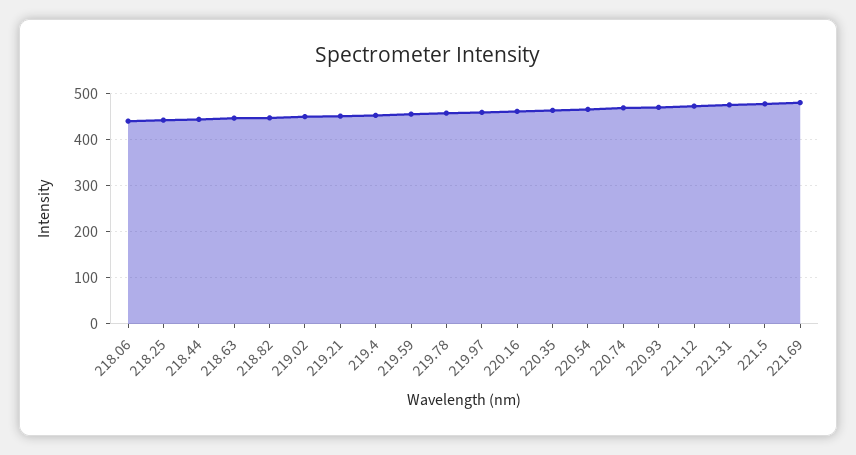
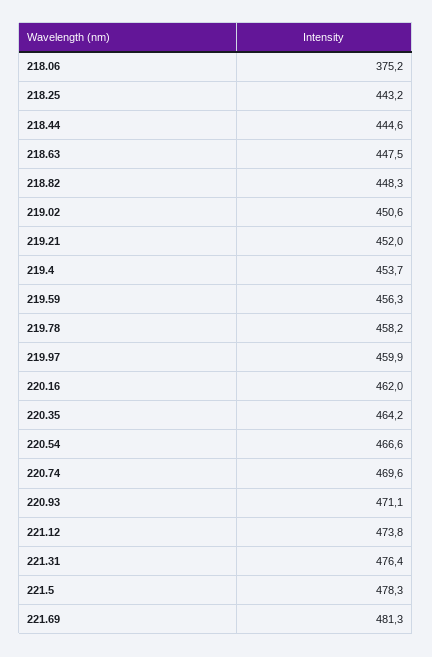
218.06: 440 -> 375.2

